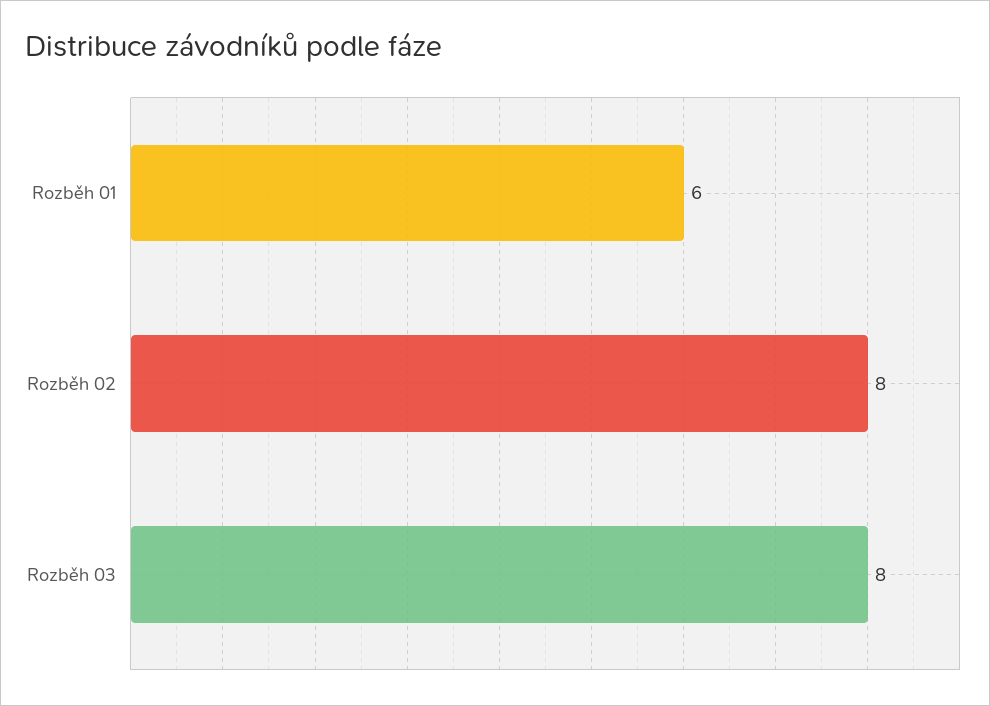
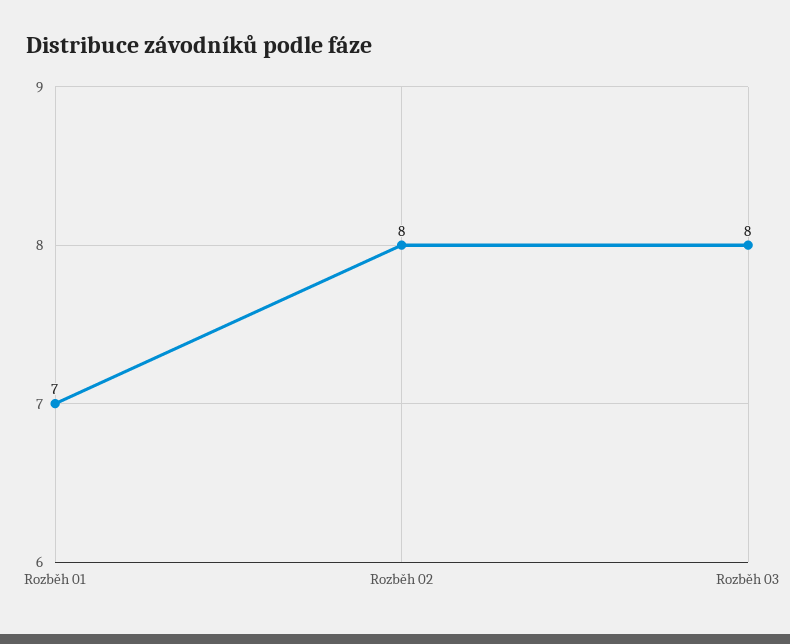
Rozběh 01: 6 -> 7

